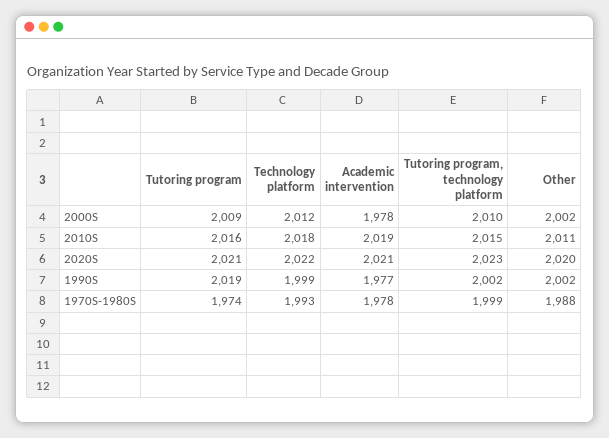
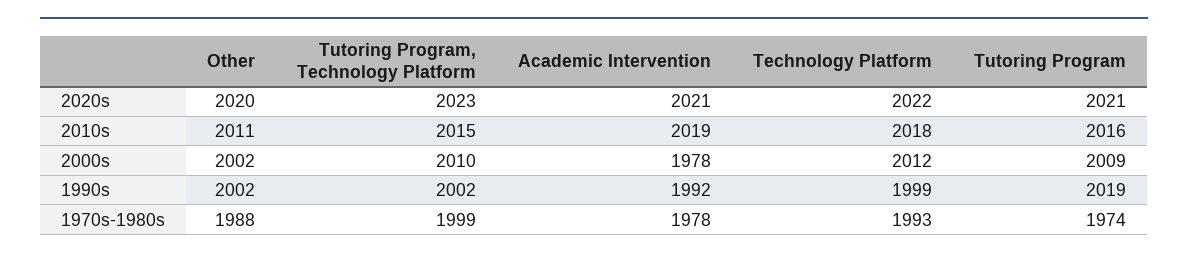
Academic intervention, 1990S: 1977 -> 1992

